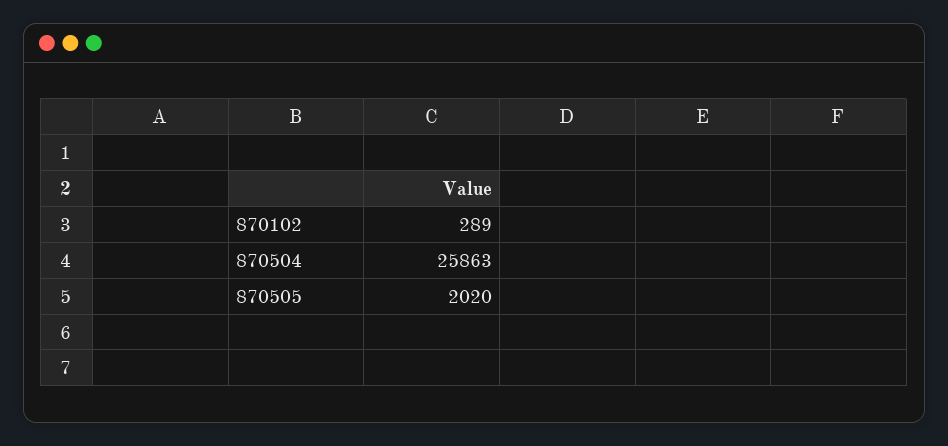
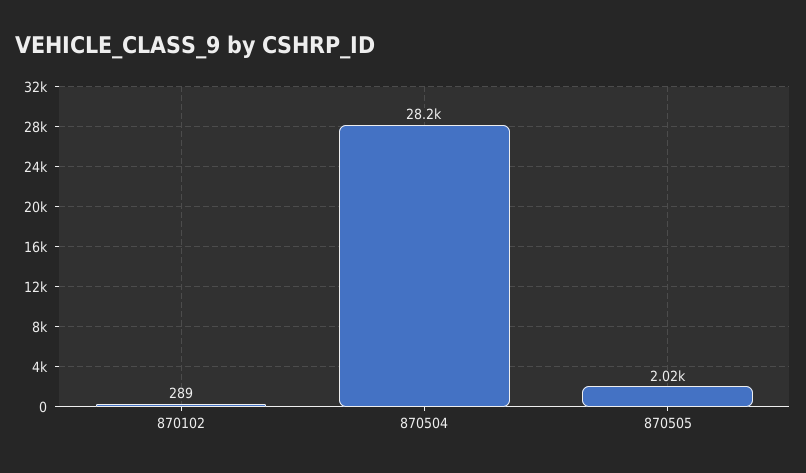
870504: 25863 -> 28200

